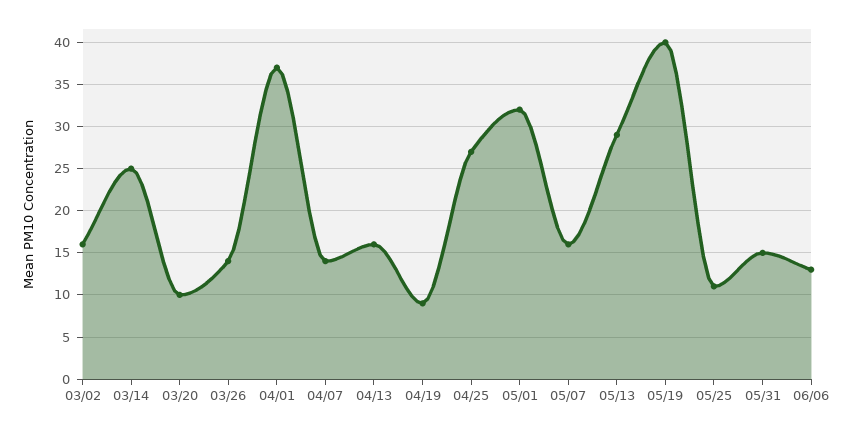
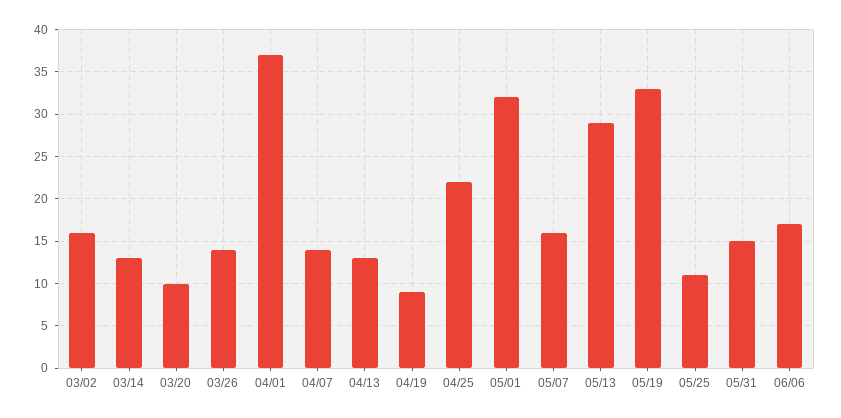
03/14: 25 -> 13
04/13: 16 -> 13
04/25: 27 -> 22
05/19: 40 -> 33
06/06: 13 -> 17

